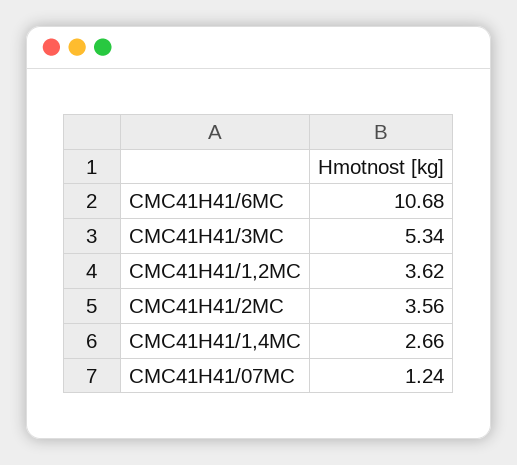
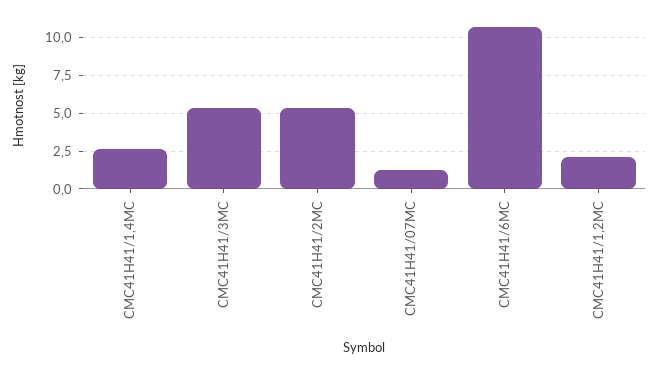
CMC41H41/1,2MC: 3.62 -> 2
CMC41H41/2MC: 3.56 -> 5.5

